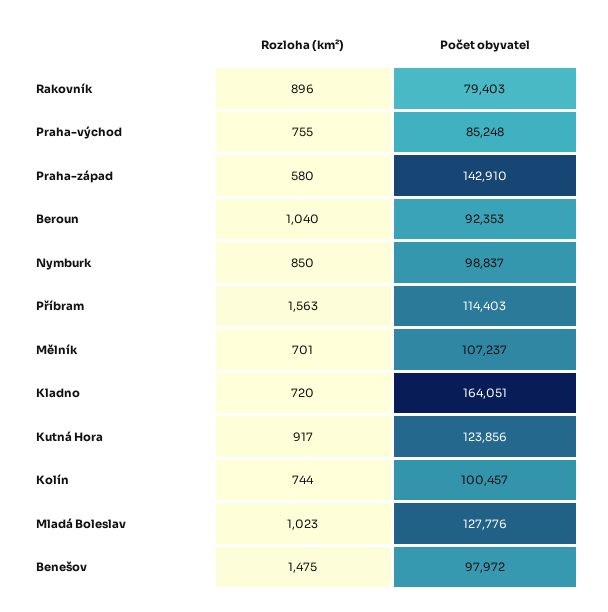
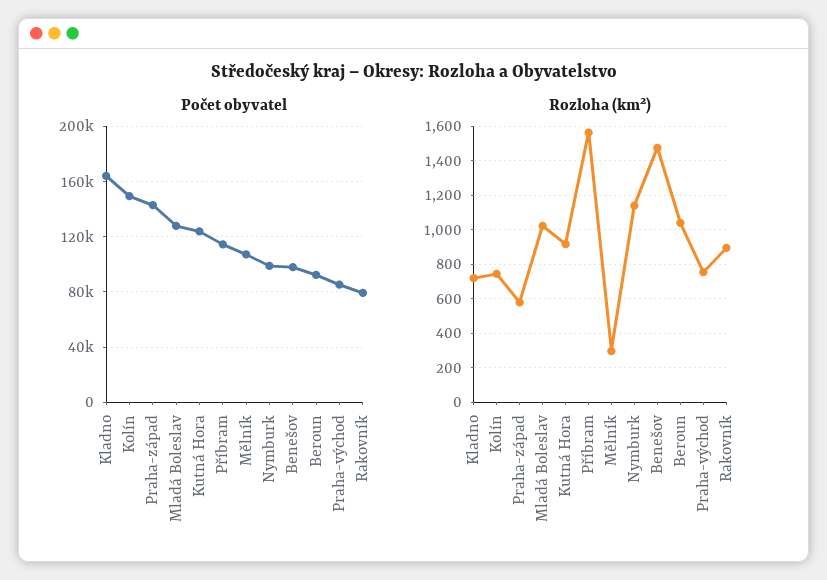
Rozloha (km²), Nymburk: 850 -> 1150
Rozloha (km²), Mělník: 701 -> 300
Počet obyvatel, Kolín: 100457 -> 150000

